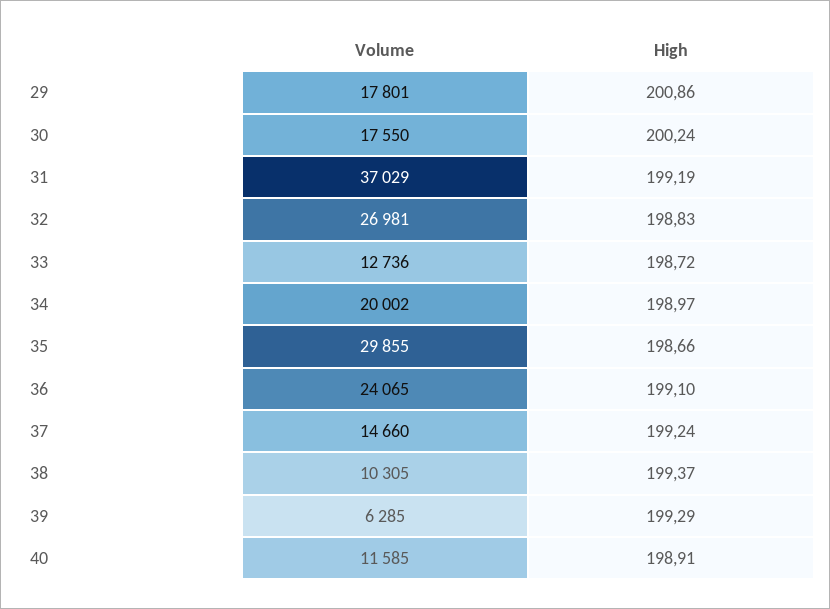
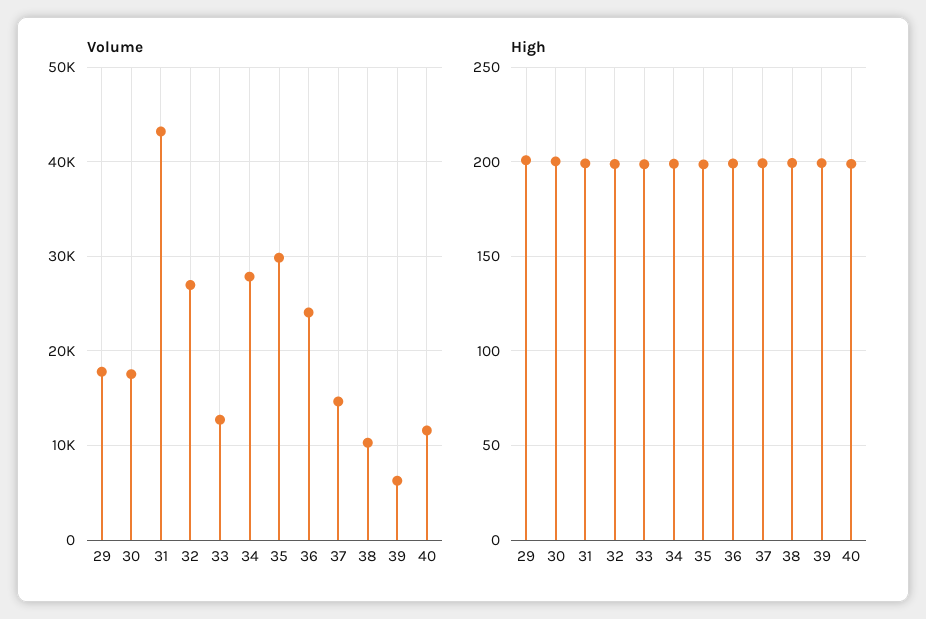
Volume, 31: 37029 -> 43000
Volume, 34: 20002 -> 28000

